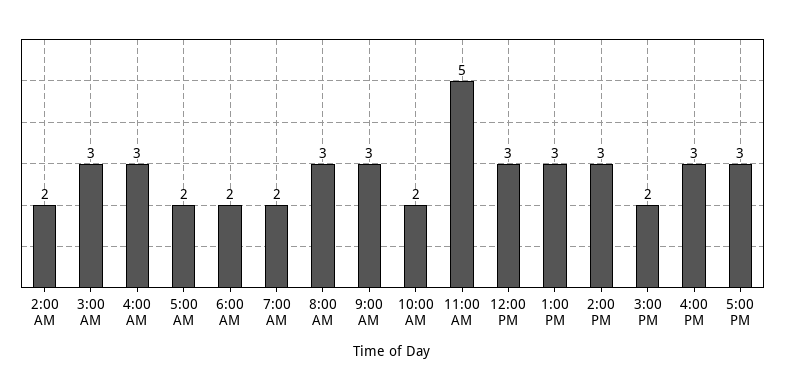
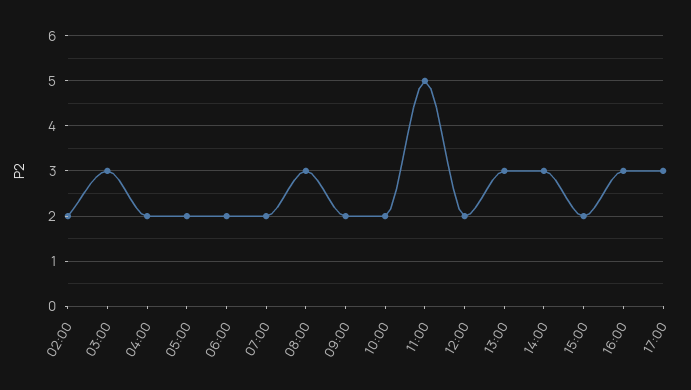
4:00 AM: 3 -> 2
9:00 AM: 3 -> 2
12:00 PM: 3 -> 2

